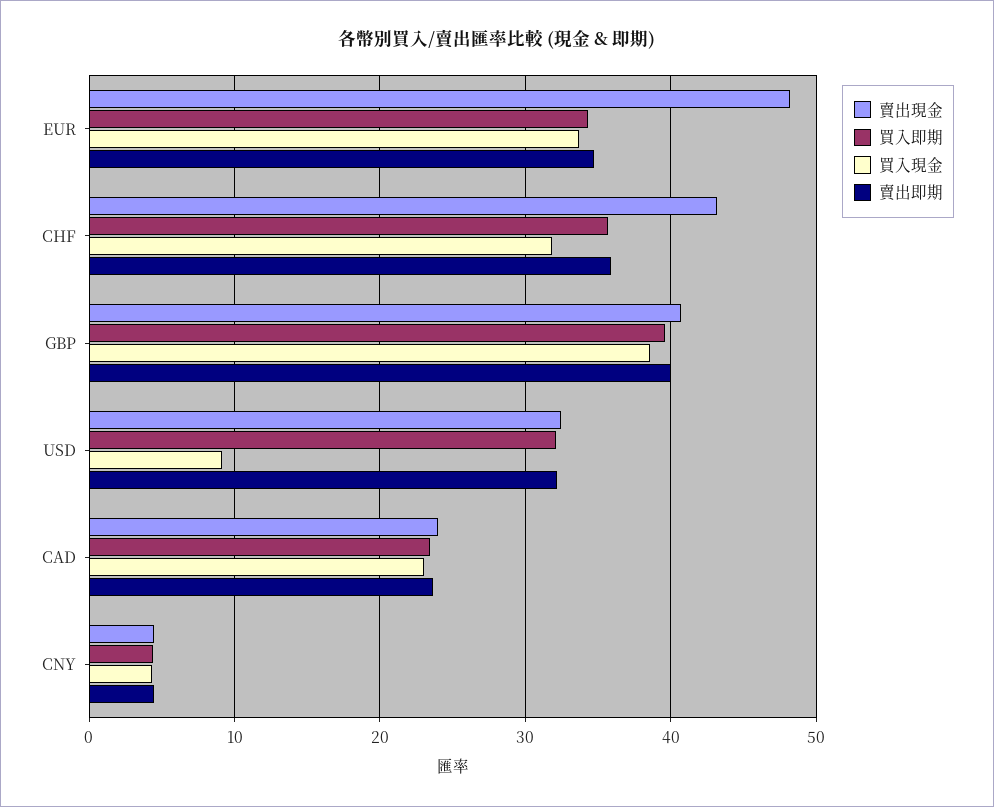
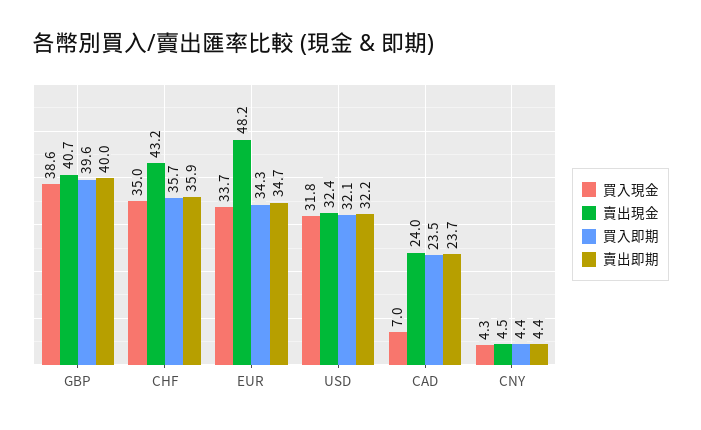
買入現金, CHF: 32 -> 35
買入現金, USD: 9 -> 31.8
買入現金, CAD: 23 -> 7

